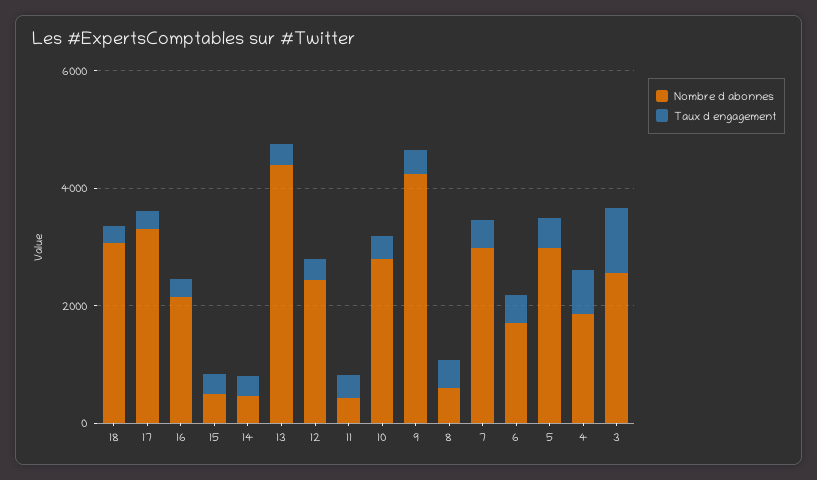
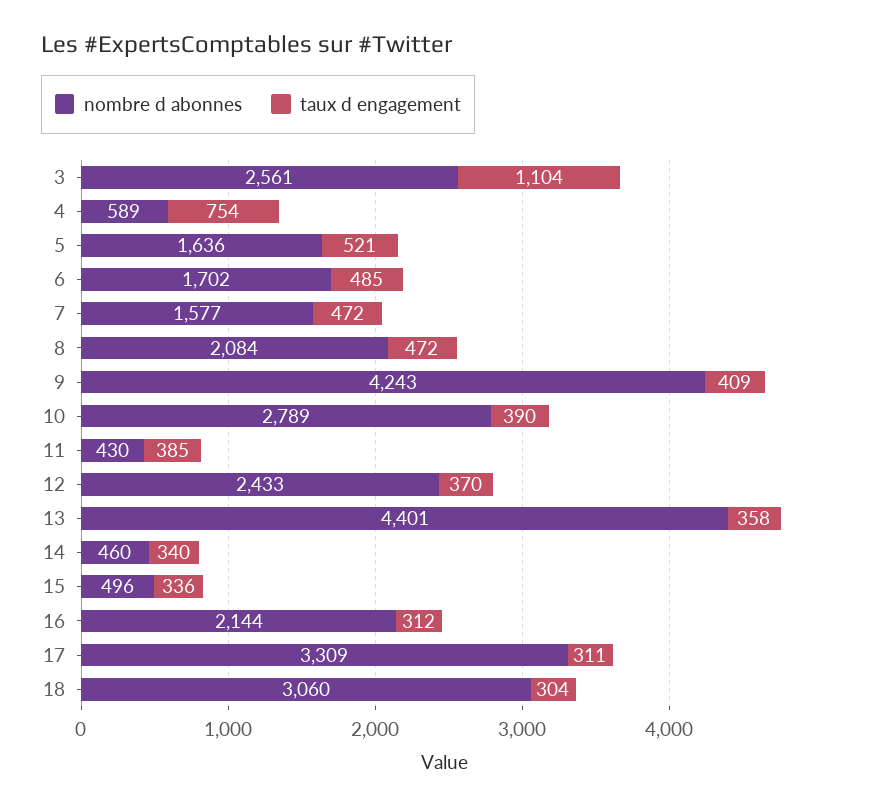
Nombre d abonnes, 8: 500 -> 2084
Nombre d abonnes, 7: 3000 -> 1577
Nombre d abonnes, 5: 3000 -> 1636
Nombre d abonnes, 4: 2000 -> 589

